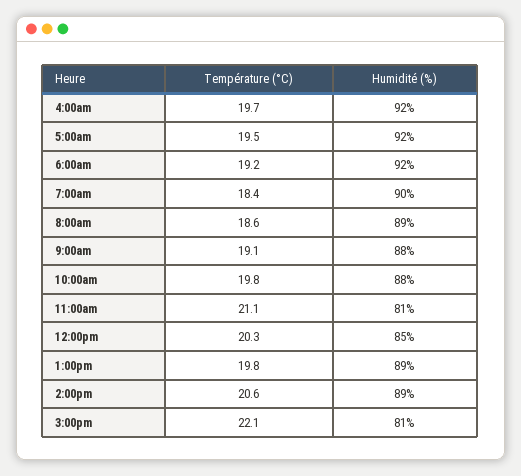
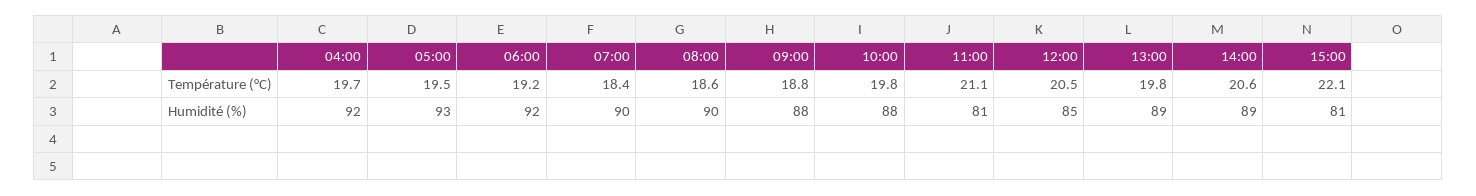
Humidité (%), 5:00am: 92 -> 93
Humidité (%), 8:00am: 89 -> 90
Température (°C), 9:00am: 19.1 -> 18.8
Température (°C), 12:00pm: 20.3 -> 20.5

